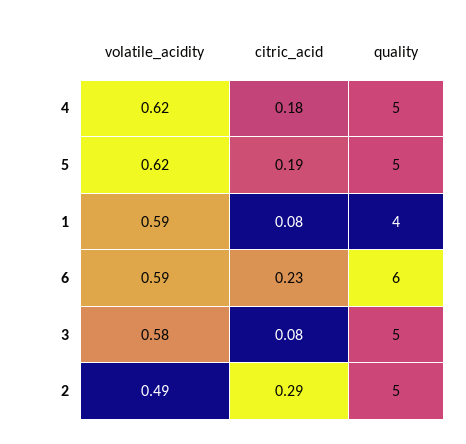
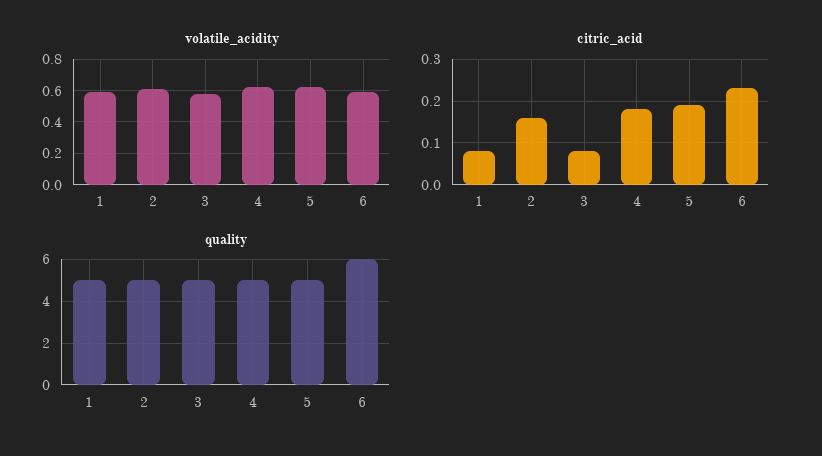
quality, 1: 4 -> 5
volatile_acidity, 2: 0.49 -> 0.6
citric_acid, 2: 0.29 -> 0.15

